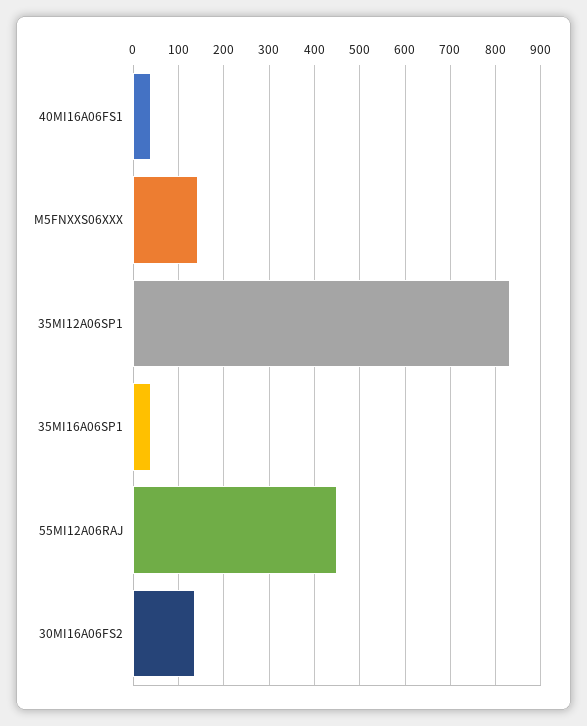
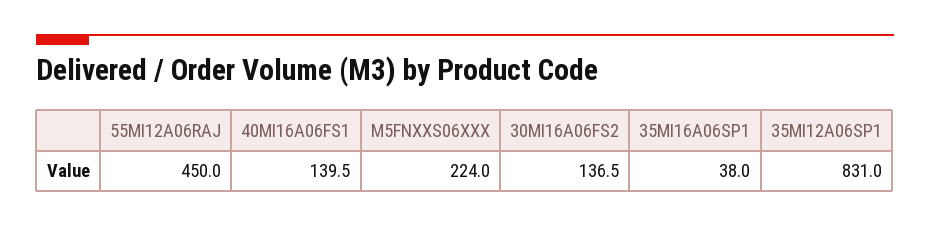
40MI16A06FS1: 40 -> 139.5
M5FNXXS06XXX: 140 -> 224

